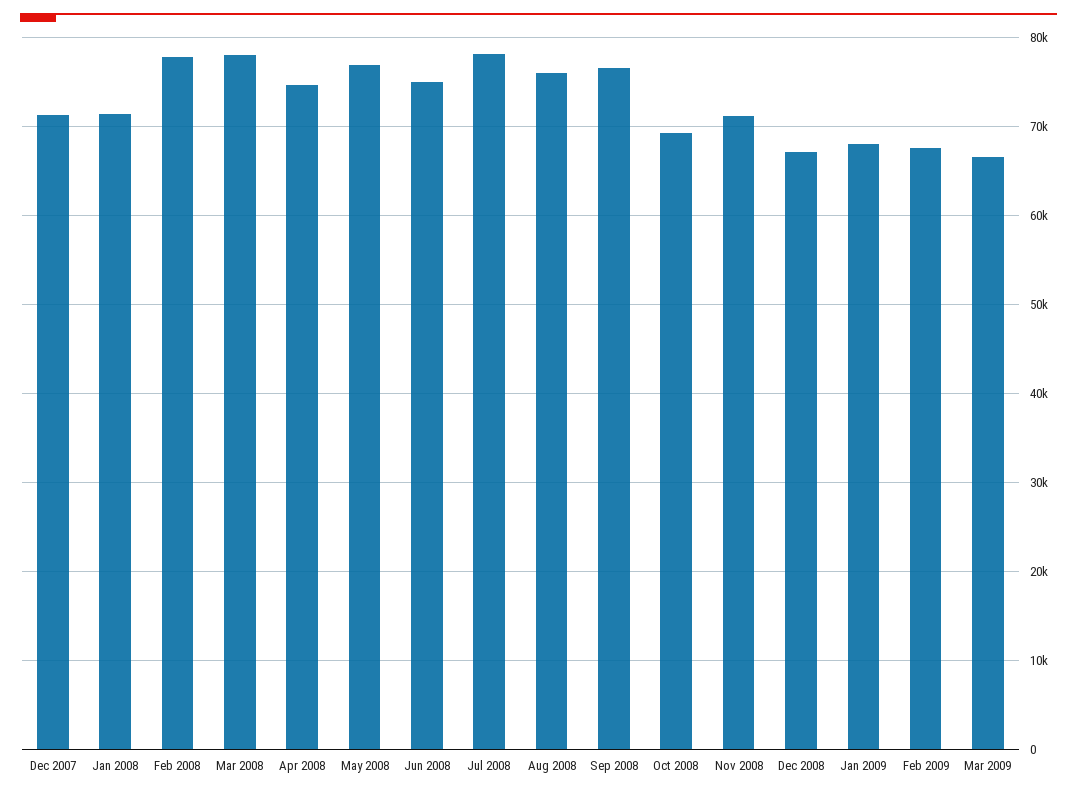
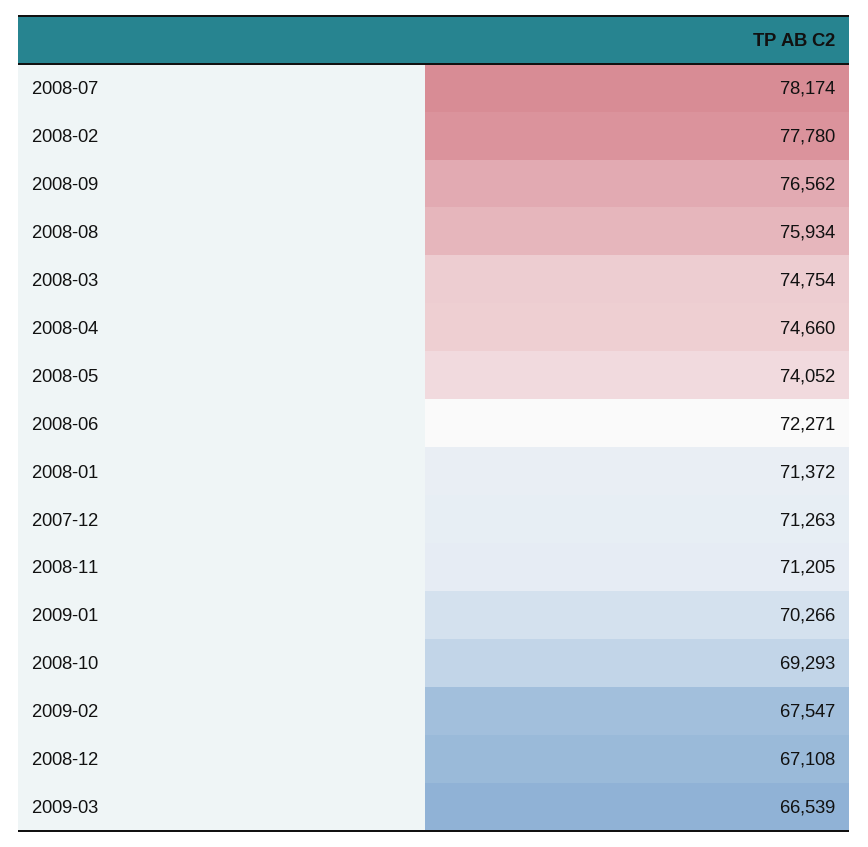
Mar 2008: 78000 -> 74754
May 2008: 77000 -> 74052
Jun 2008: 75000 -> 72271
Jan 2009: 68000 -> 70266

